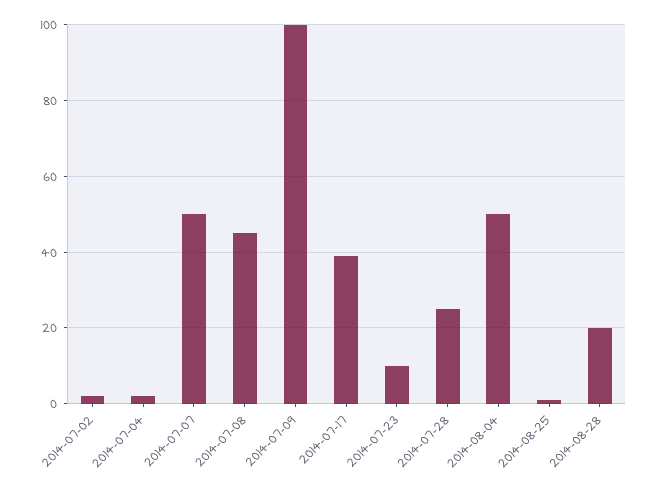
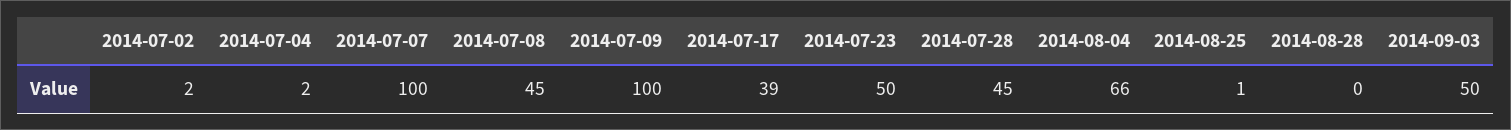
2014-07-07: 50 -> 100
2014-07-23: 10 -> 50
2014-07-28: 25 -> 45
2014-08-04: 50 -> 66
2014-08-28: 20 -> 0
2014-09-03: none -> 50

